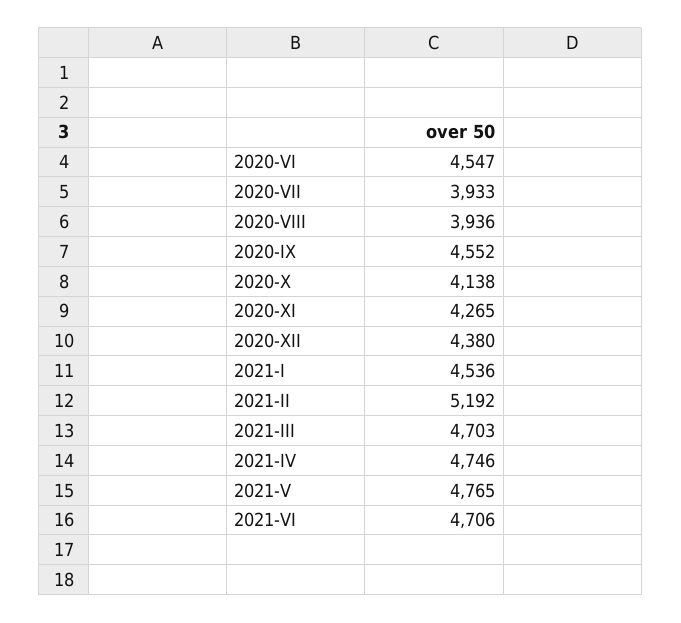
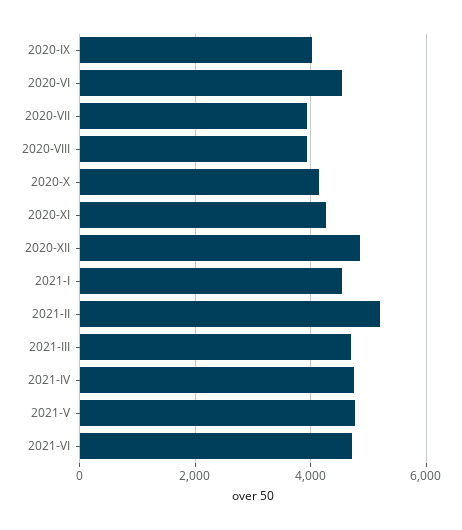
2020-IX: 4552 -> 4000
2020-XII: 4380 -> 4800

